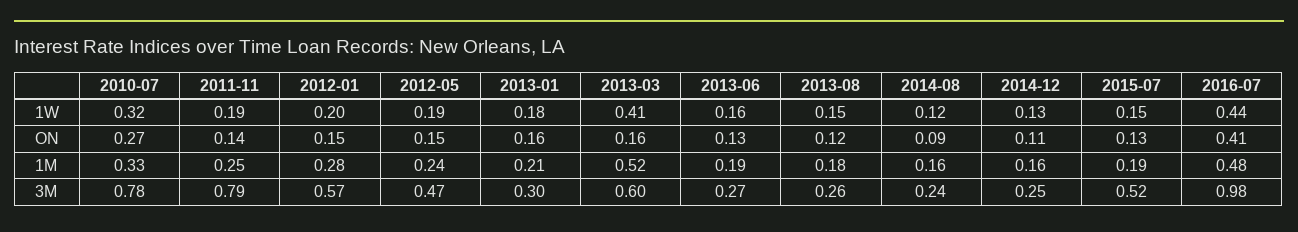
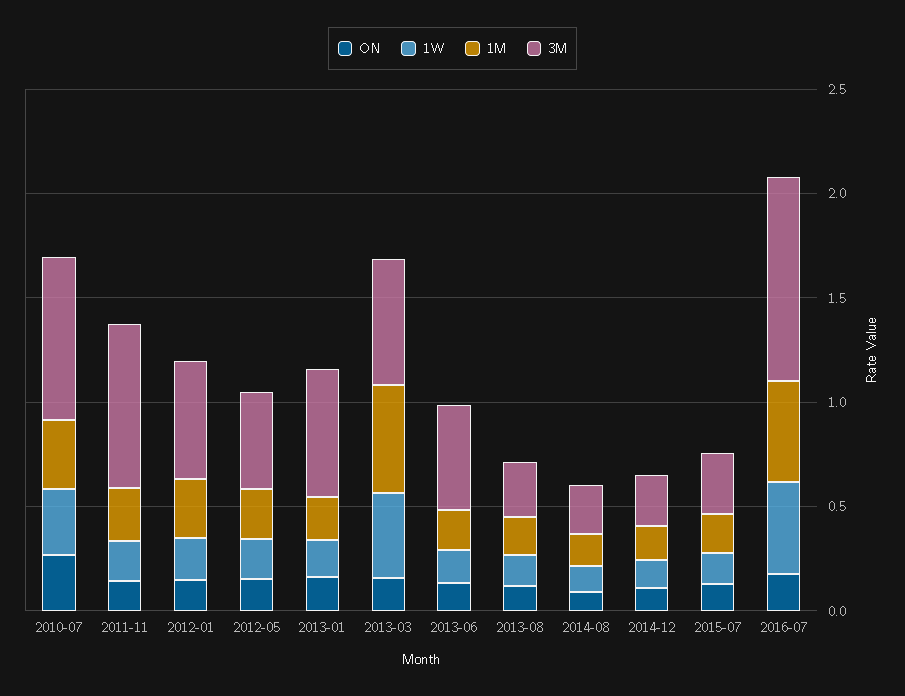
ON, 2016-07: 0.41 -> 0.2
3M, 2013-01: 0.3 -> 0.6
3M, 2013-06: 0.27 -> 0.5
3M, 2015-07: 0.52 -> 0.3

